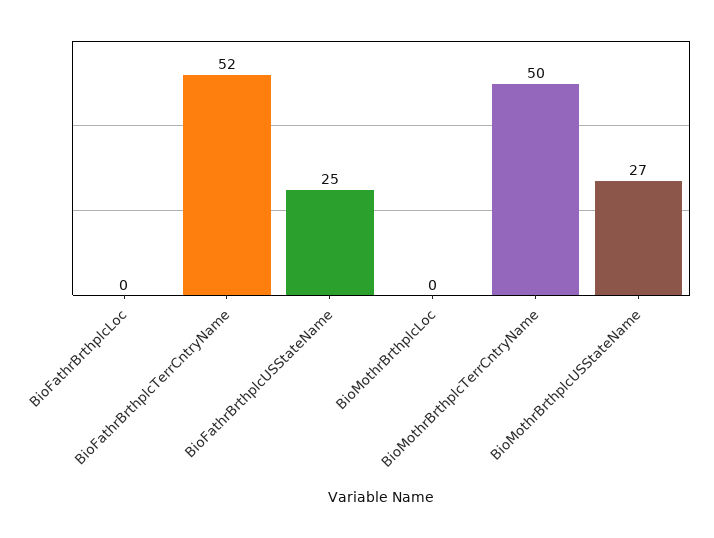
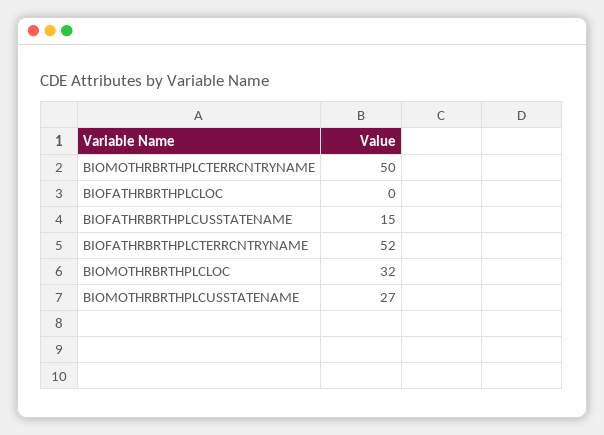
BioFathrBrthplcUSStateName: 25 -> 15
BioMothrBrthplcLoc: 0 -> 32

